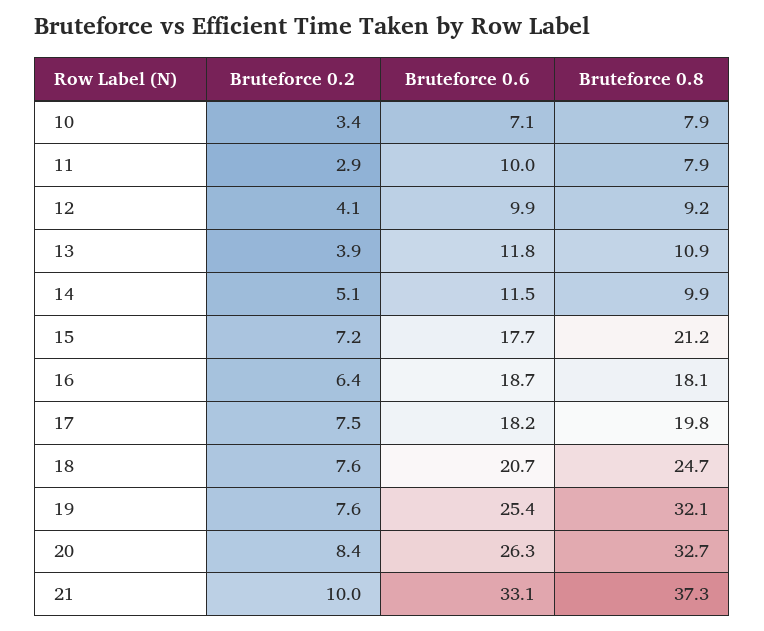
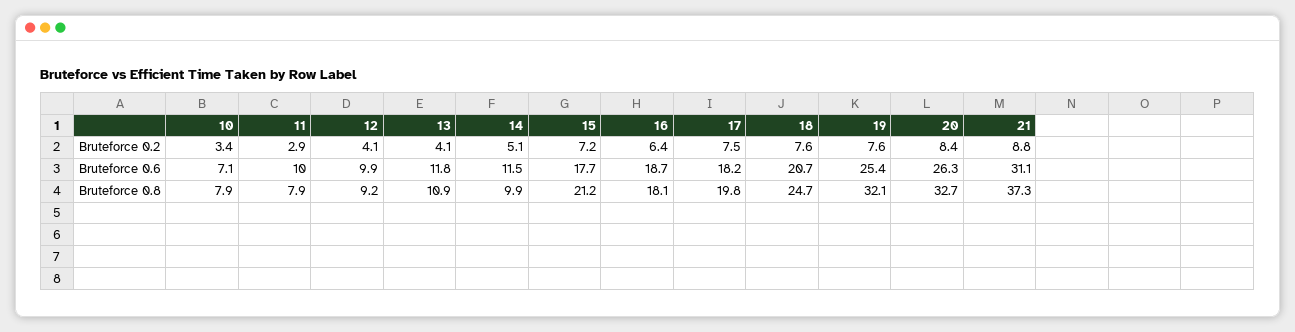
Bruteforce 0.2, 13: 3.9 -> 4.1
Bruteforce 0.2, 21: 10 -> 8.8
Bruteforce 0.6, 21: 33.1 -> 31.1

